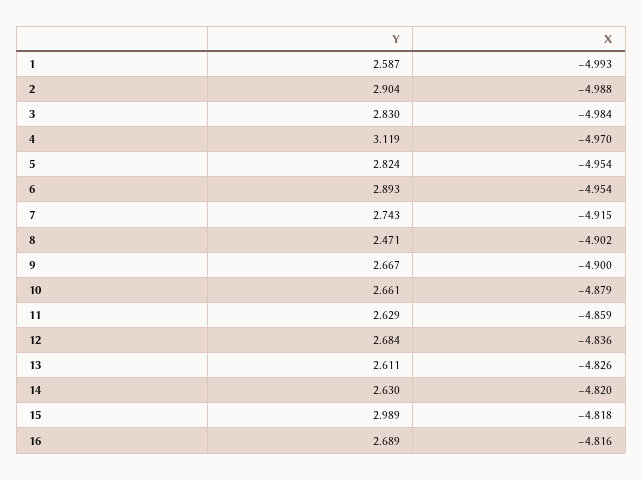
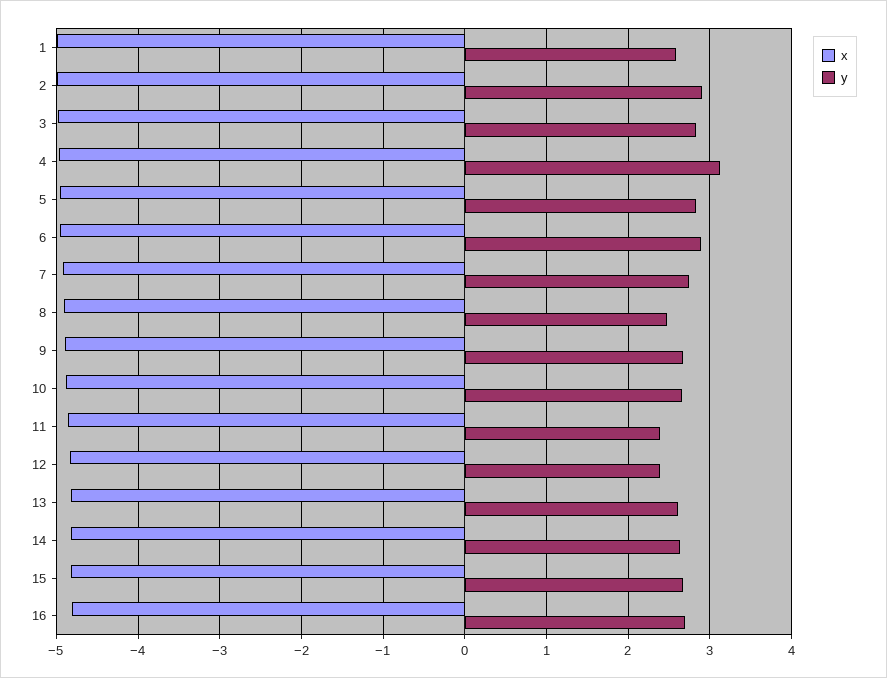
Y, 11: 2.629 -> 2.4
Y, 12: 2.684 -> 2.4
Y, 15: 2.989 -> 2.7

